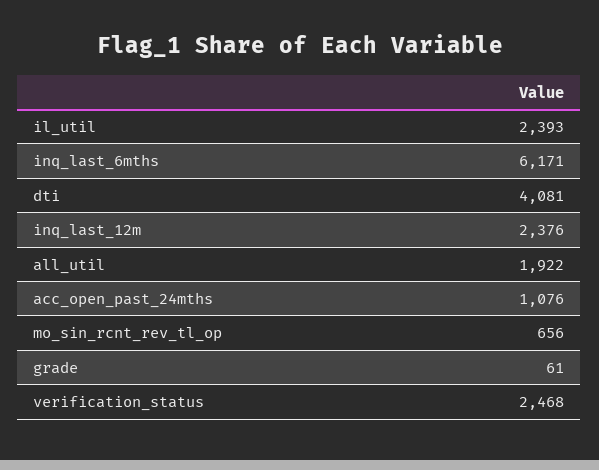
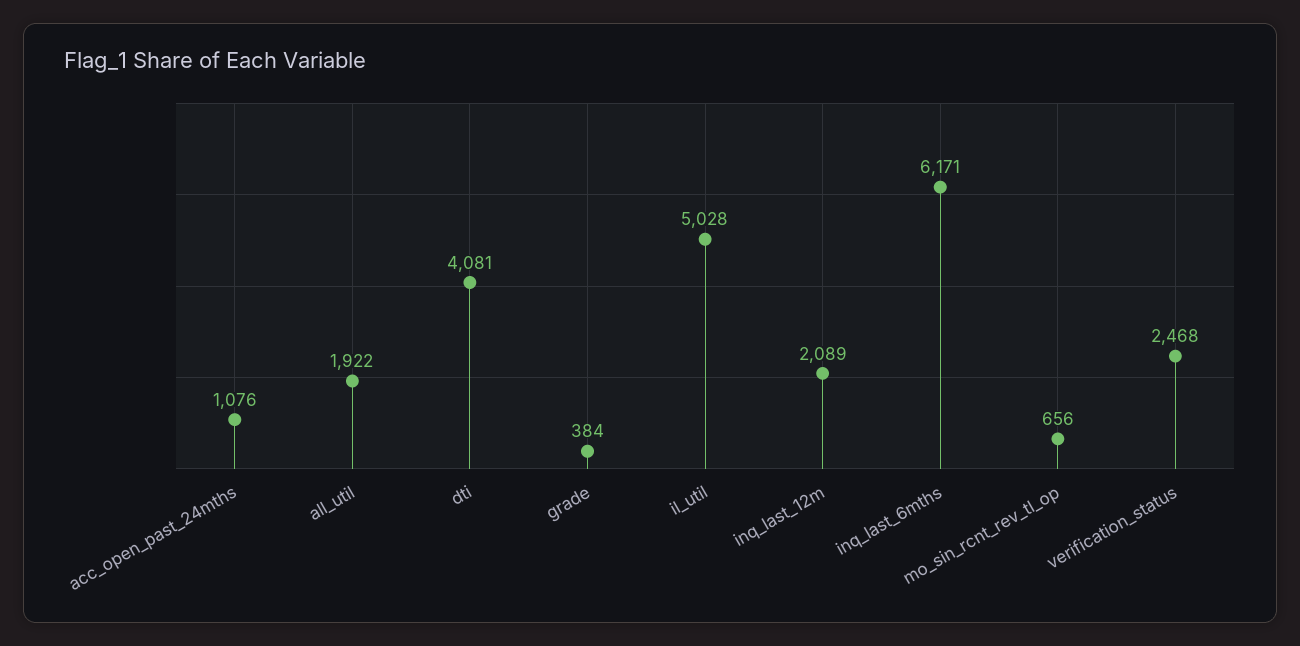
il_util: 2393 -> 5028
inq_last_12m: 2376 -> 2089
grade: 61 -> 384

